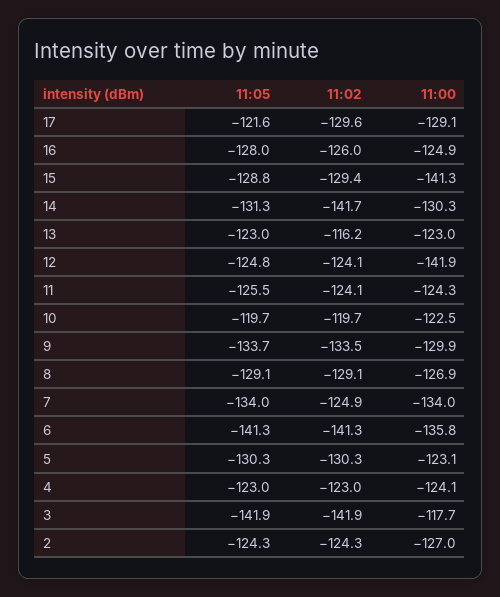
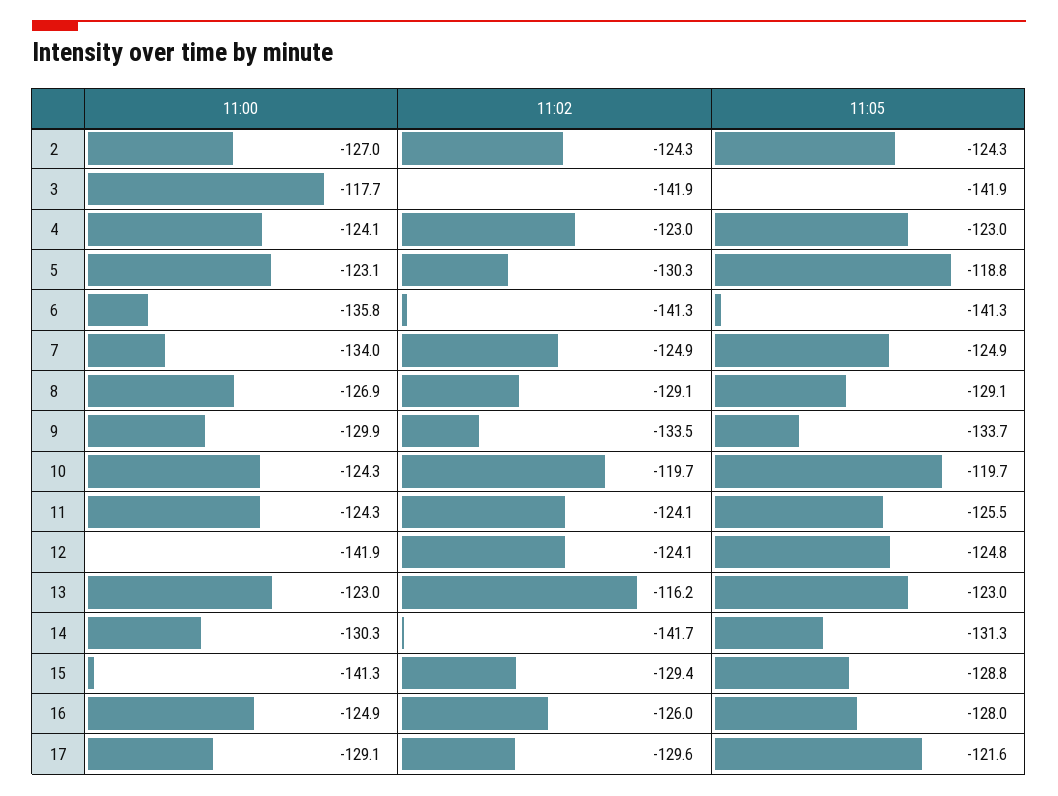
11:00, 10: -122.5 -> -124.3
11:05, 7: -134 -> -124.9
11:05, 5: -130.3 -> -118.8

